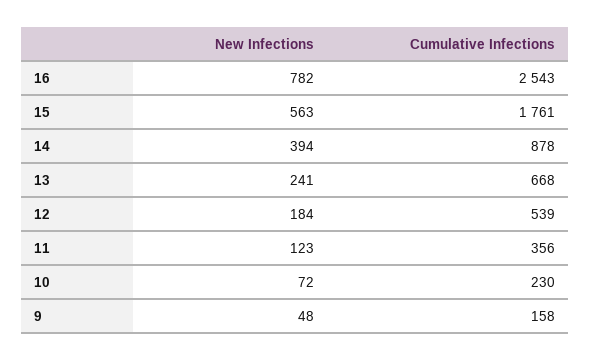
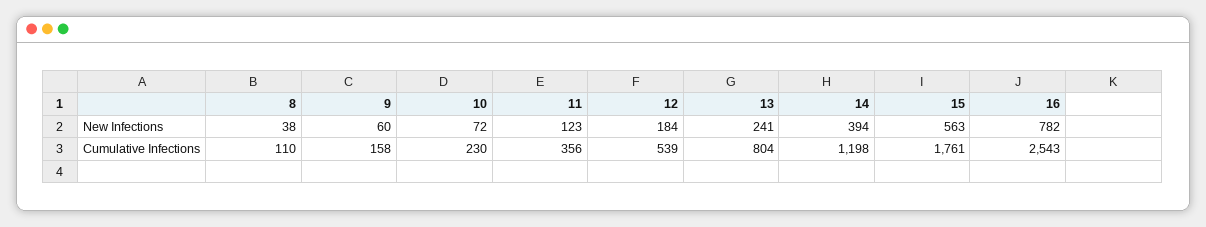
Cumulative Infections, 14: 878 -> 1198
Cumulative Infections, 13: 668 -> 804
New Infections, 9: 48 -> 60
New Infections, 8: none -> 38
Cumulative Infections, 8: none -> 110

